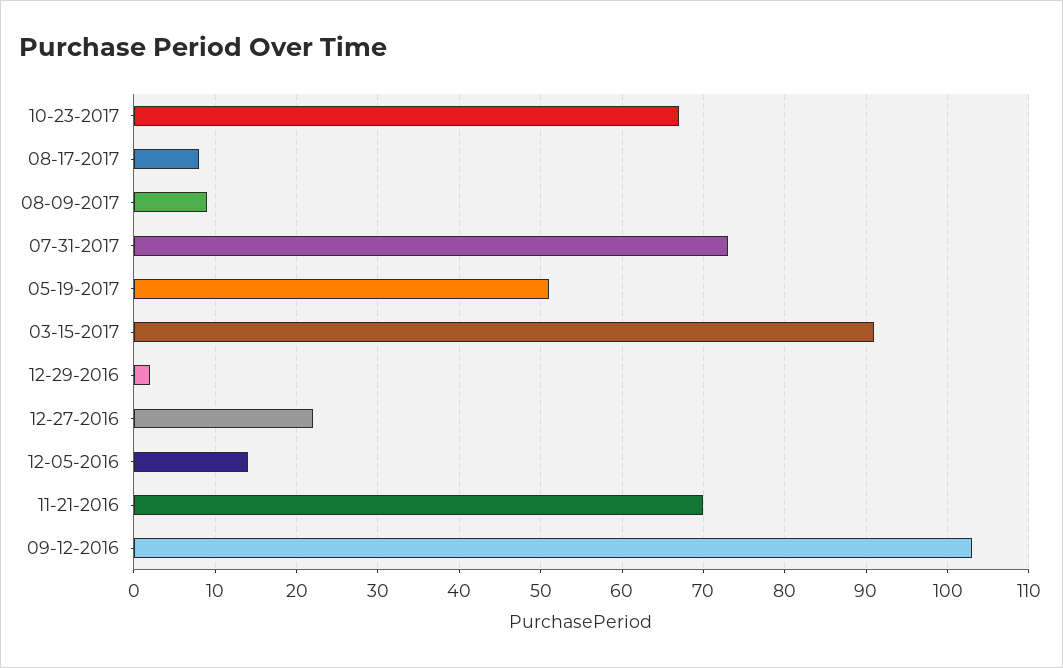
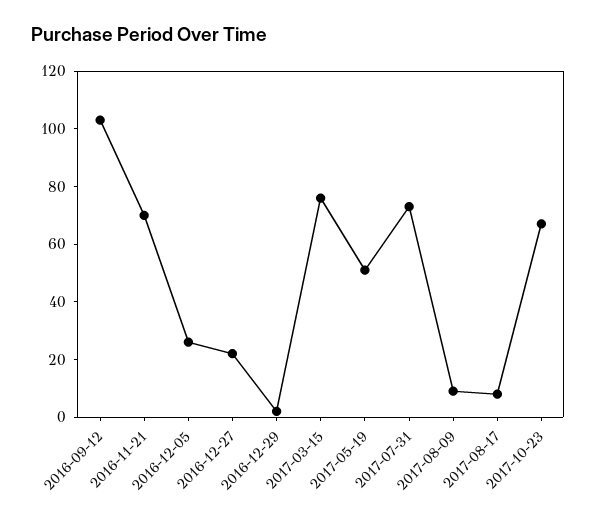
03-15-2017: 91 -> 75
12-05-2016: 14 -> 25

